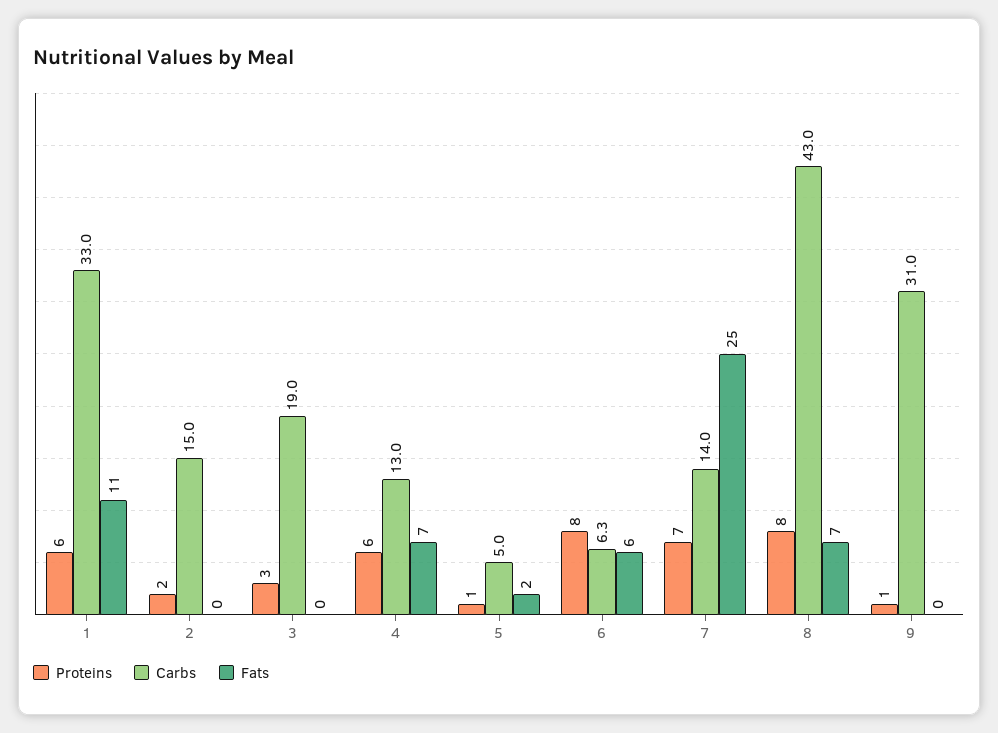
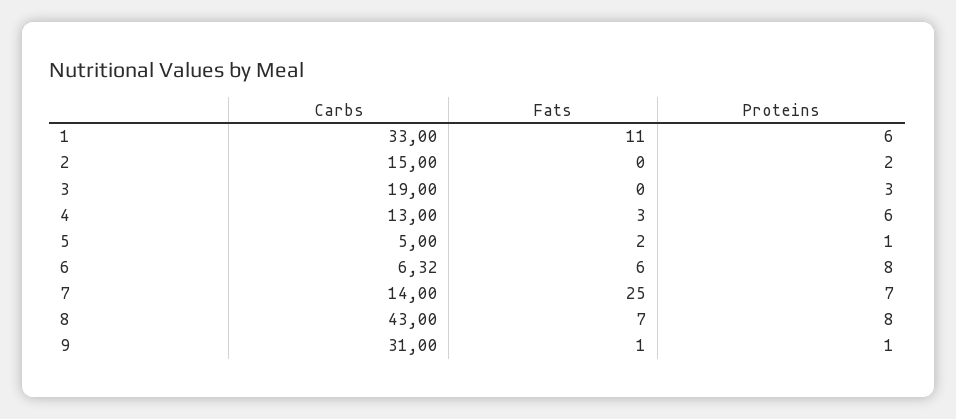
Fats, 4: 7 -> 3
Fats, 9: 0 -> 1

